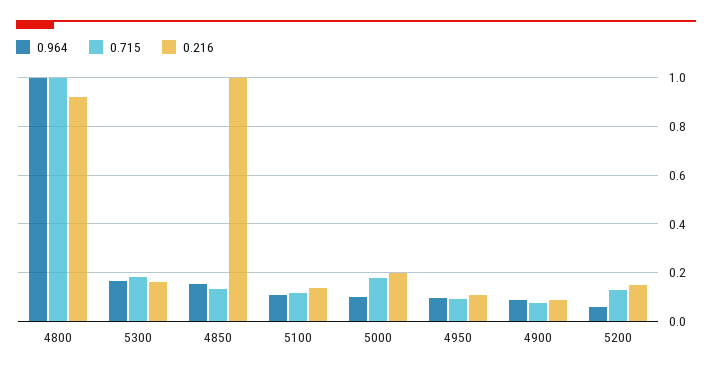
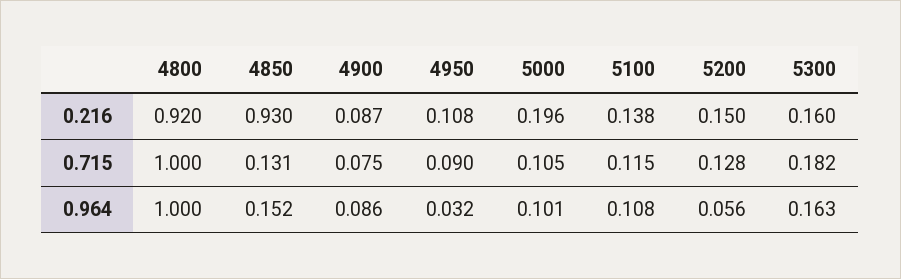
0.216, 4850: 1 -> 0.93
0.715, 5000: 0.175 -> 0.105
0.964, 4950: 0.1 -> 0.032

